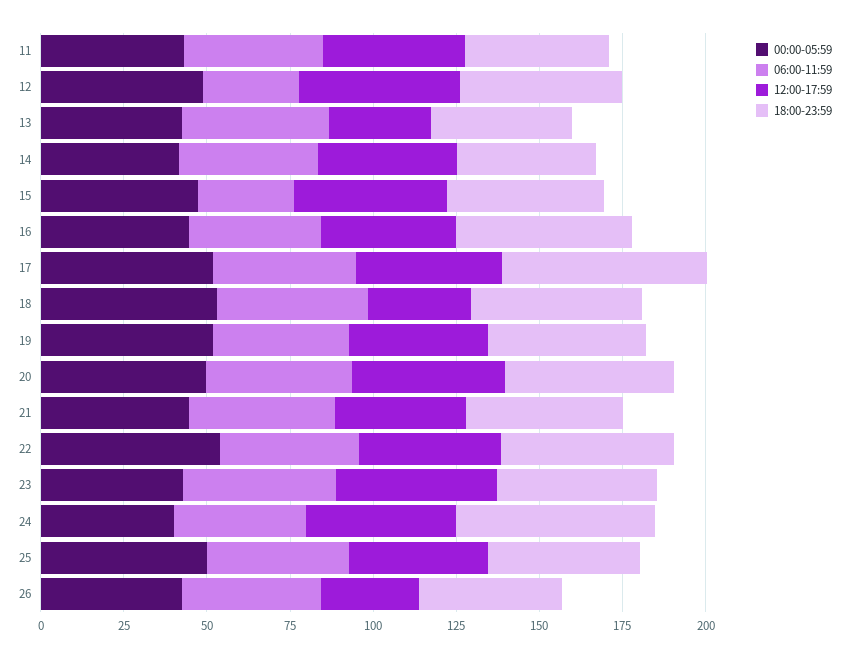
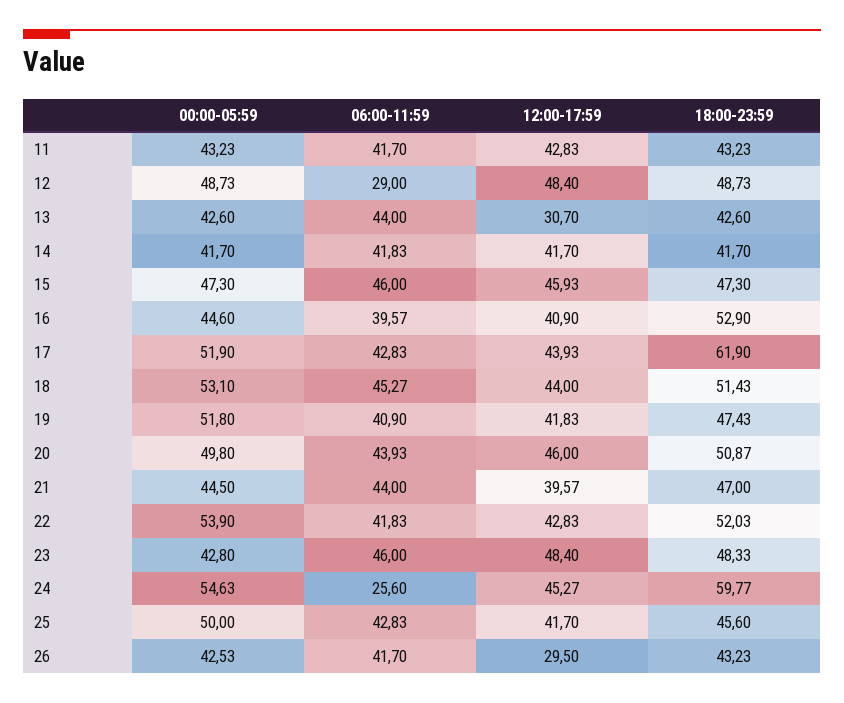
06:00-11:59, 15: 30 -> 46
12:00-17:59, 18: 30 -> 44
00:00-05:59, 24: 40 -> 54.63
06:00-11:59, 24: 40 -> 25.6

